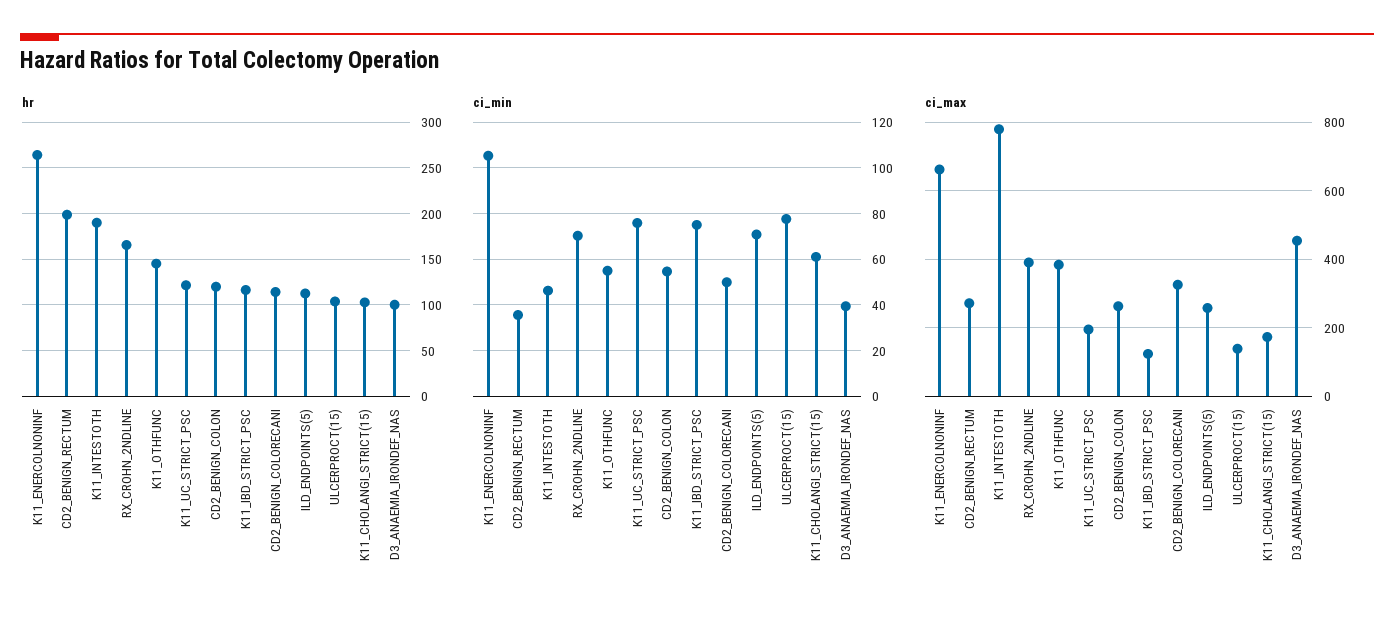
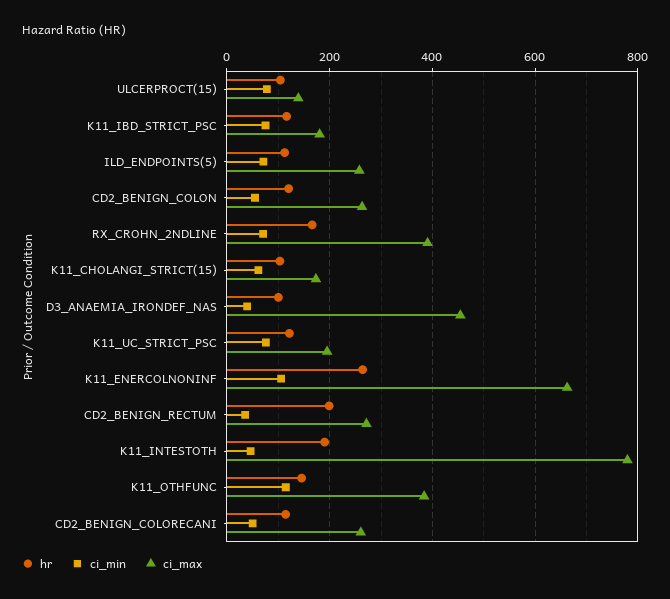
ci_min, K11_OTHFUNC: 55 -> 120
ci_max, K11_IBD_STRICT_PSC: 120 -> 180
ci_max, CD2_BENIGN_COLORECANI: 320 -> 260

